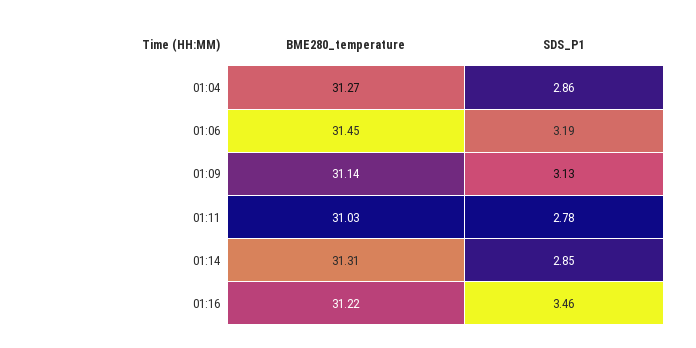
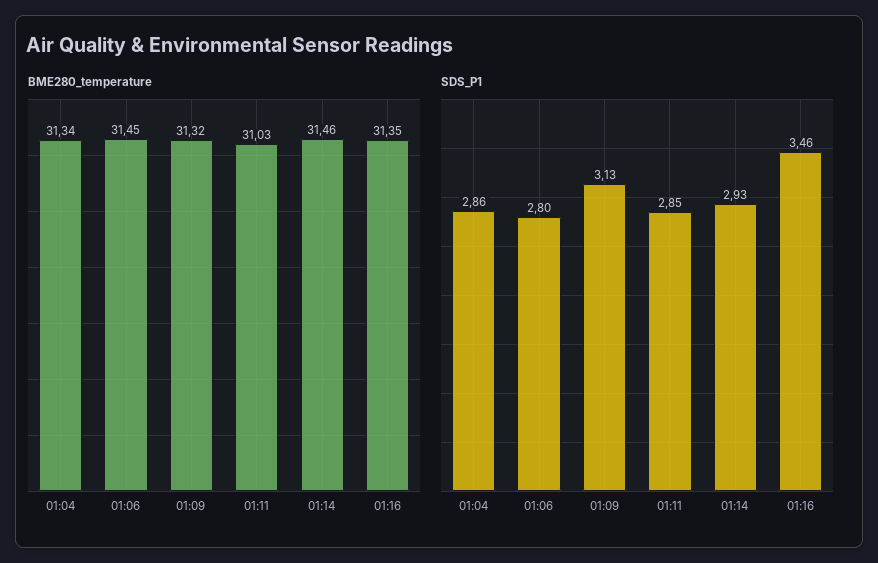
BME280_temperature, 01:04: 31.27 -> 31.34
SDS_P1, 01:06: 3.19 -> 2.8
BME280_temperature, 01:09: 31.14 -> 31.32
SDS_P1, 01:11: 2.78 -> 2.85
BME280_temperature, 01:14: 31.31 -> 31.46
SDS_P1, 01:14: 2.85 -> 2.93
BME280_temperature, 01:16: 31.22 -> 31.35

